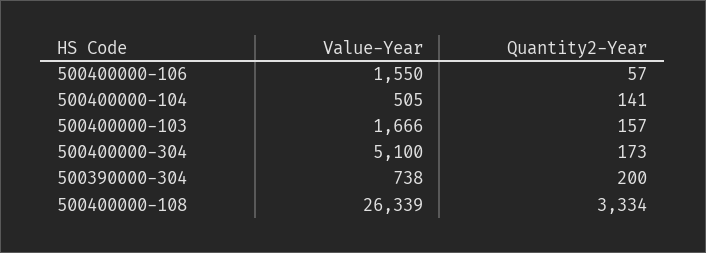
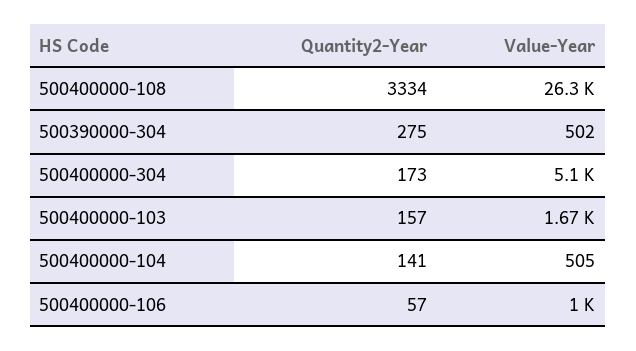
Value-Year, 500400000-106: 1550 -> 1000
Value-Year, 500390000-304: 738 -> 502
Quantity2-Year, 500390000-304: 200 -> 275

